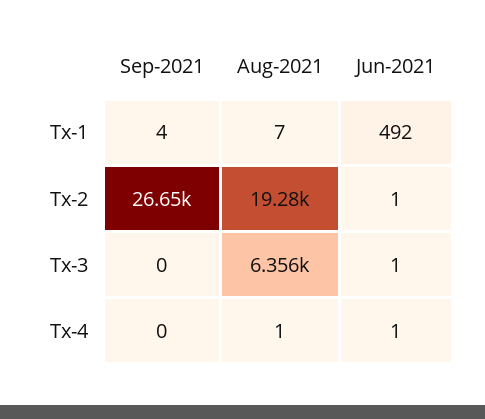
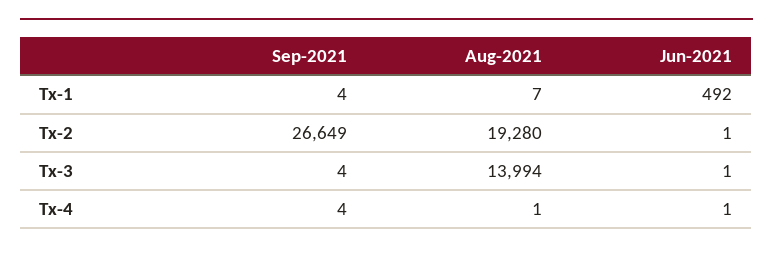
Sep-2021, Tx-3: 0 -> 4
Aug-2021, Tx-3: 6356 -> 13994
Sep-2021, Tx-4: 0 -> 4

